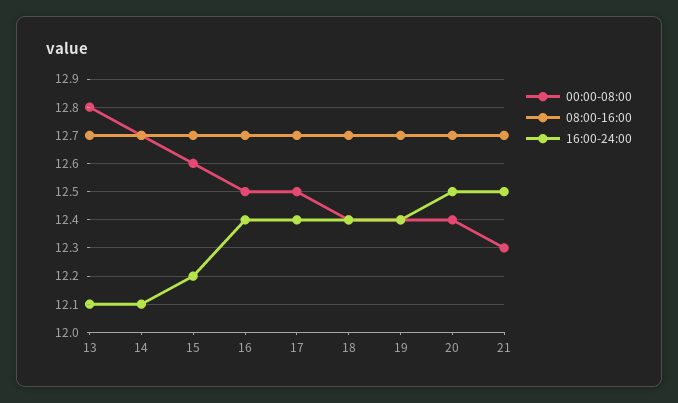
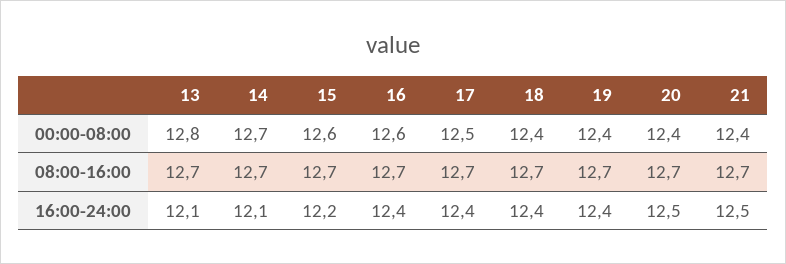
00:00-08:00, 16: 12.5 -> 12.6
00:00-08:00, 21: 12.3 -> 12.4

